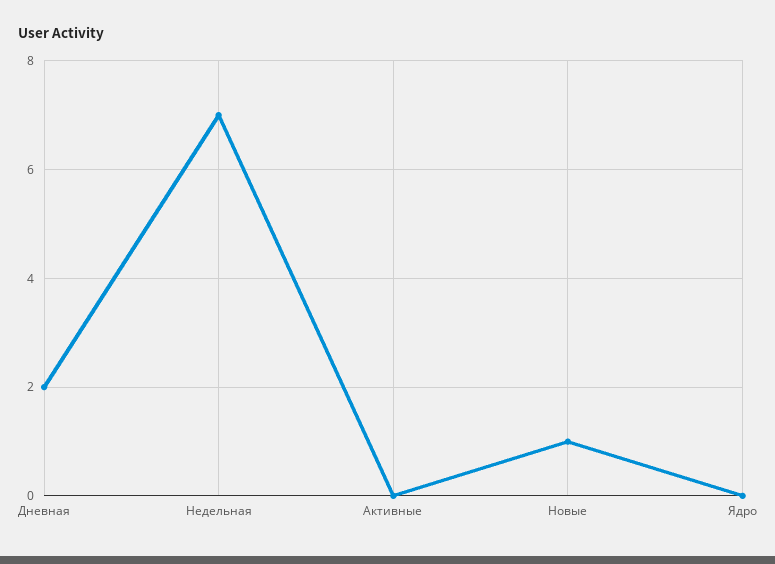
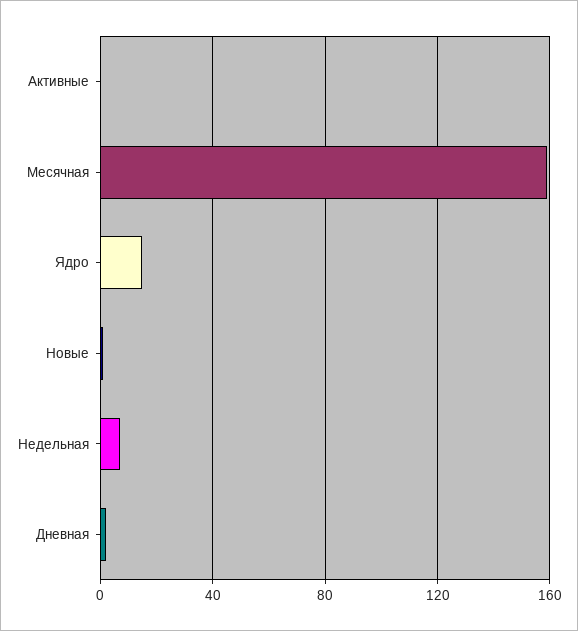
Ядро: 0 -> 15
Месячная: none -> 160

